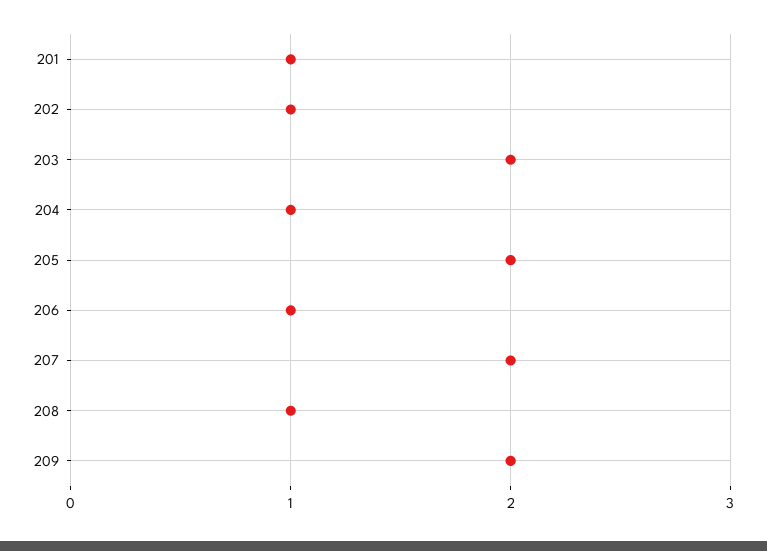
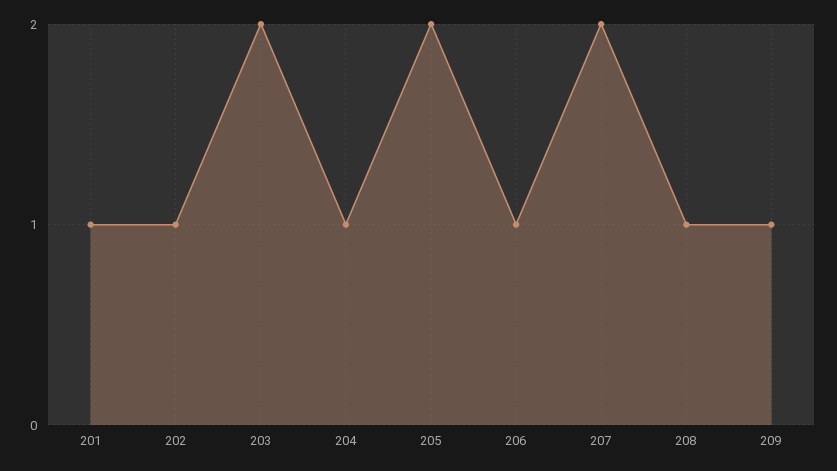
209: 2 -> 1

